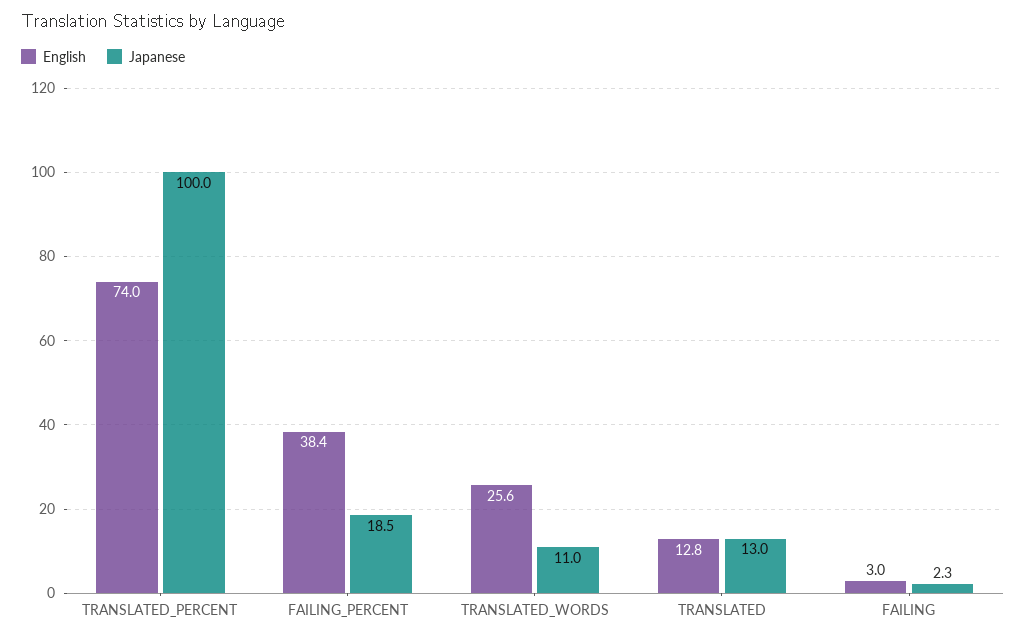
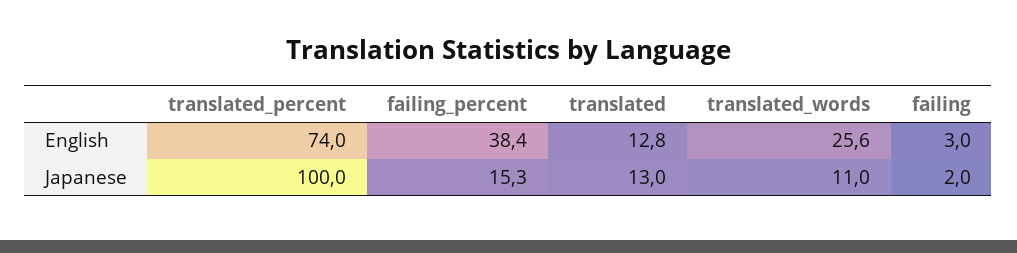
Japanese, FAILING_PERCENT: 18.5 -> 15.3
Japanese, FAILING: 2.3 -> 2

